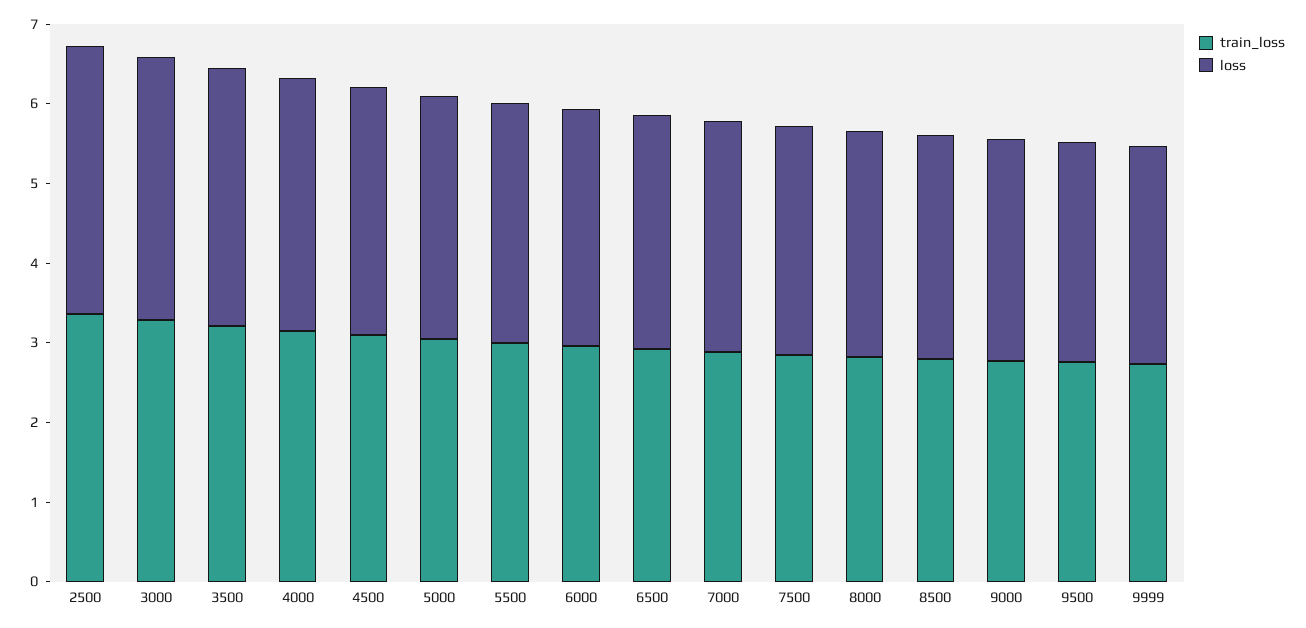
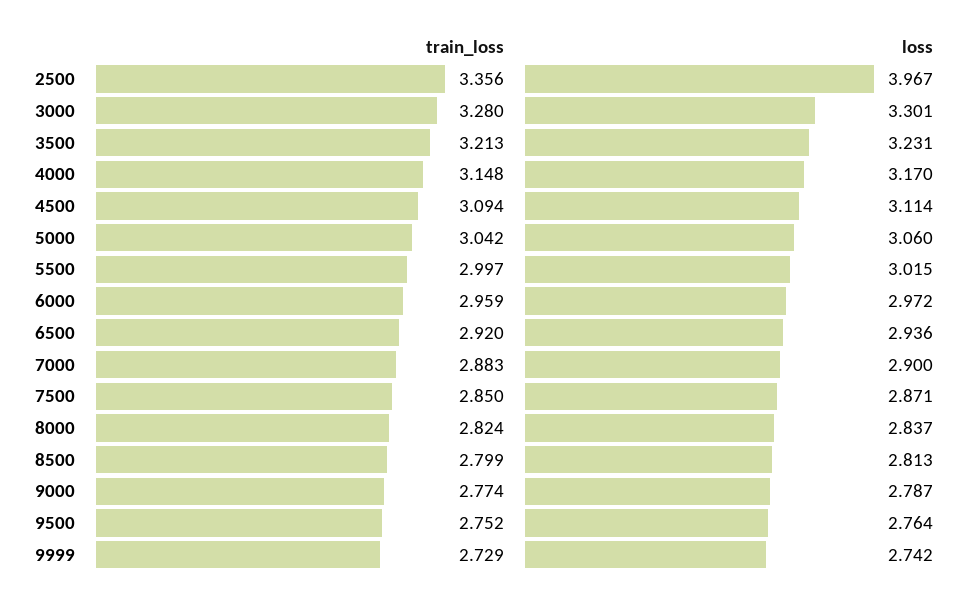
loss, 2500: 3.4 -> 3.967

